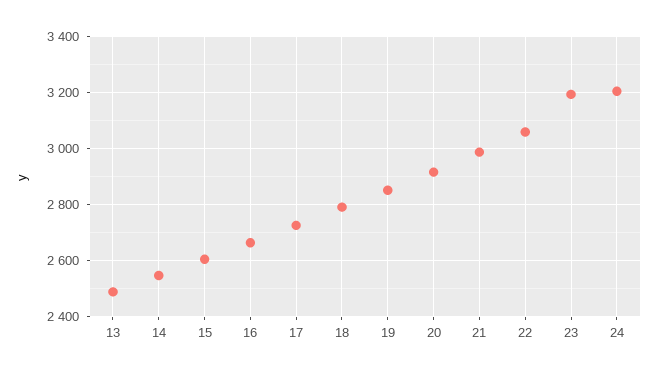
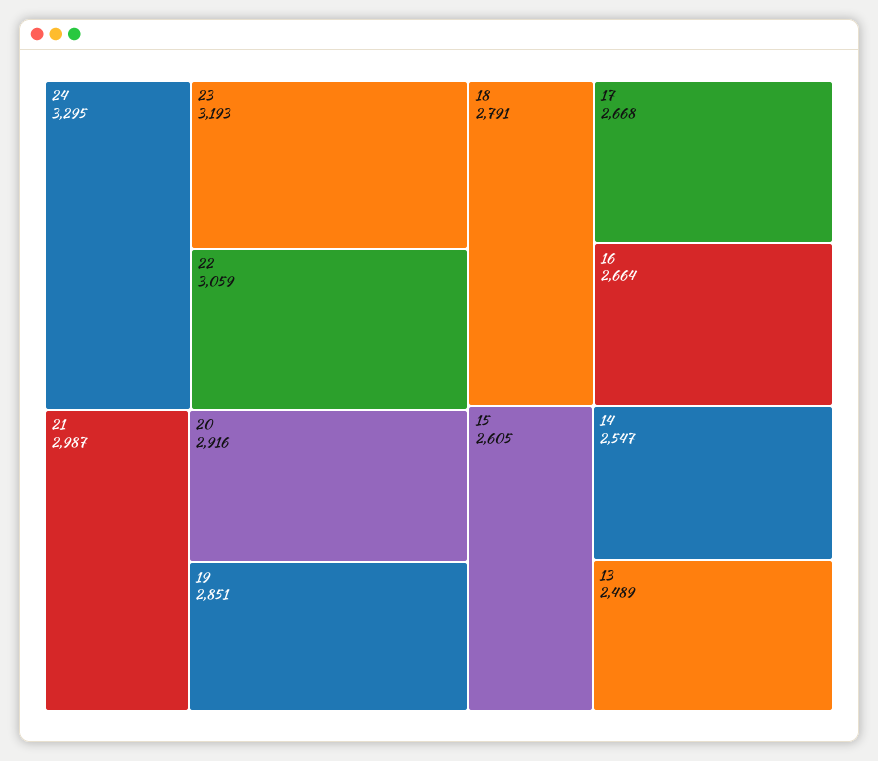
17: 2725 -> 2668
24: 3200 -> 3295

